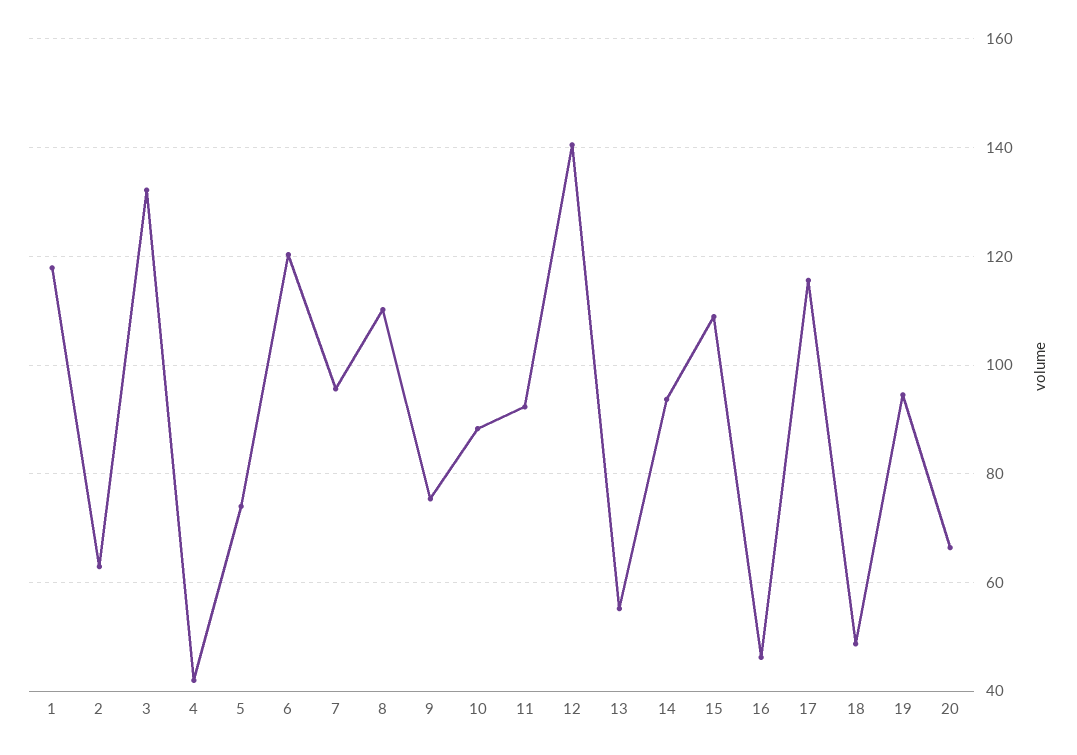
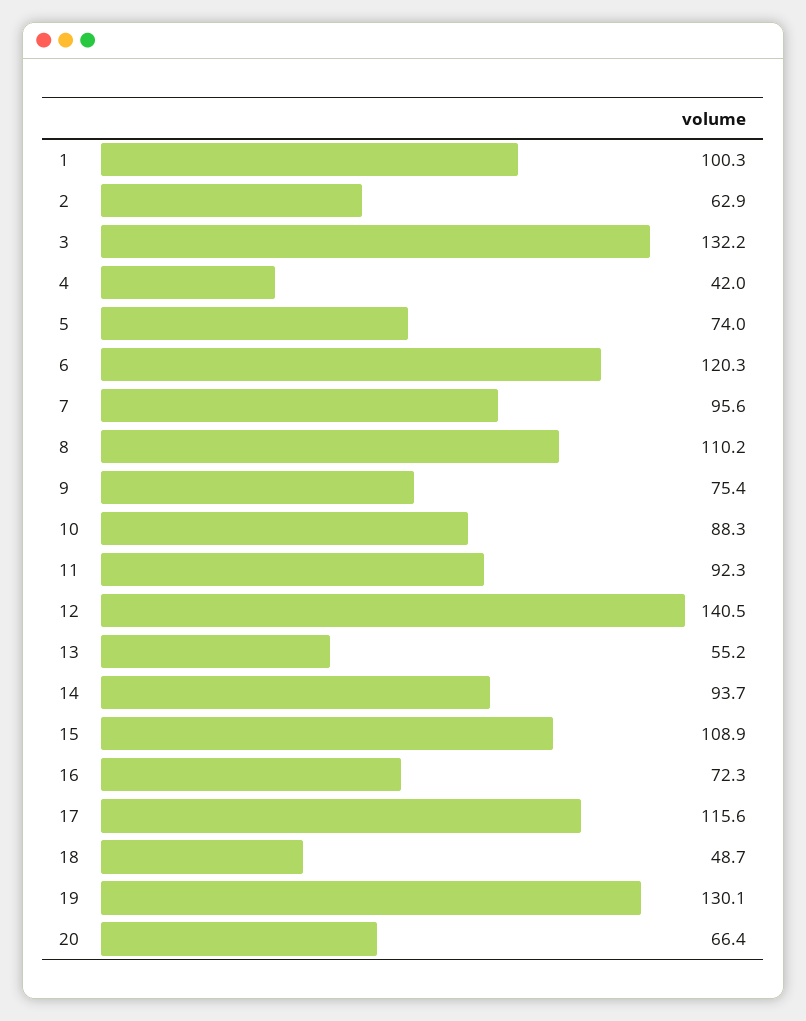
1: 118 -> 100.3
16: 46 -> 72.3
19: 94 -> 130.1

